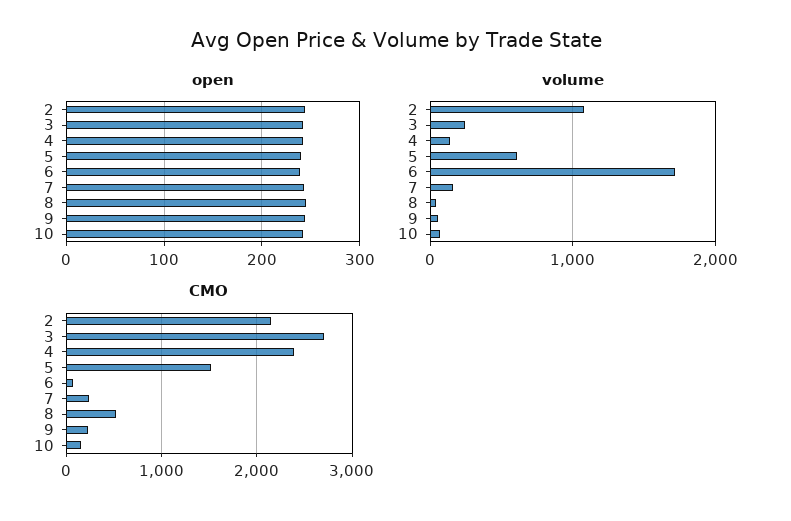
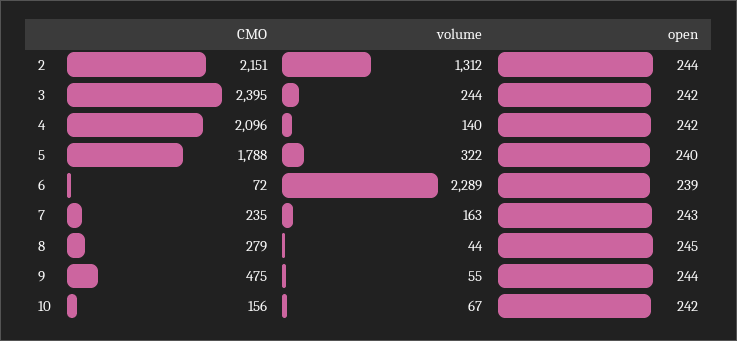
volume, 2: 1100 -> 1312
volume, 5: 600 -> 322
volume, 6: 1700 -> 2289
CMO, 3: 2700 -> 2395
CMO, 4: 2400 -> 2096
CMO, 5: 1500 -> 1788
CMO, 8: 500 -> 279
CMO, 9: 200 -> 475

